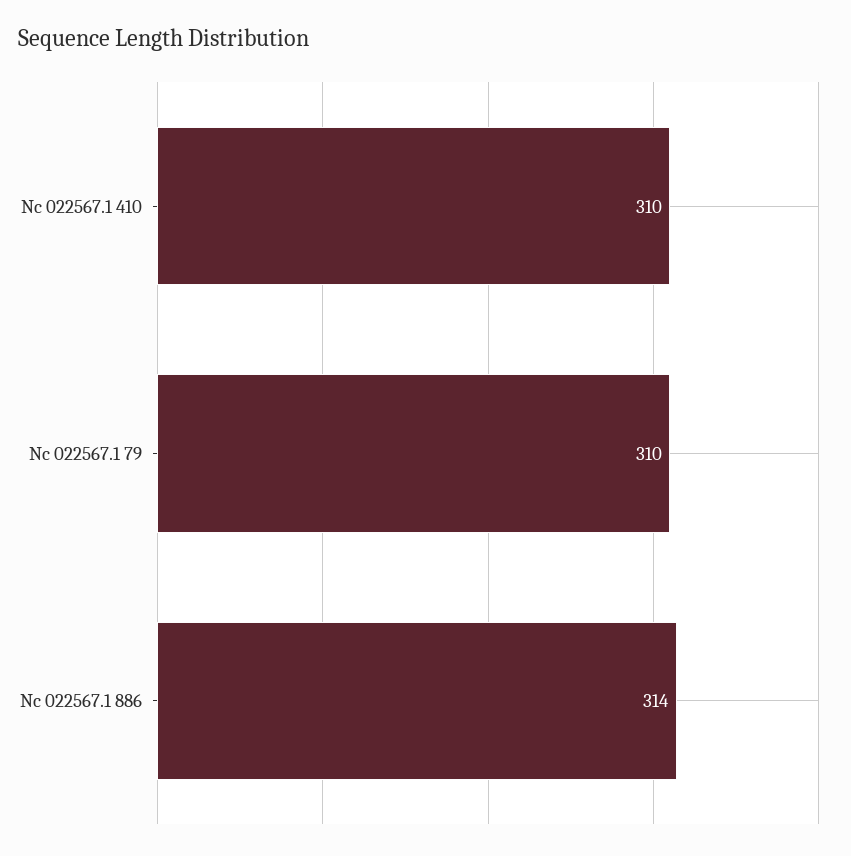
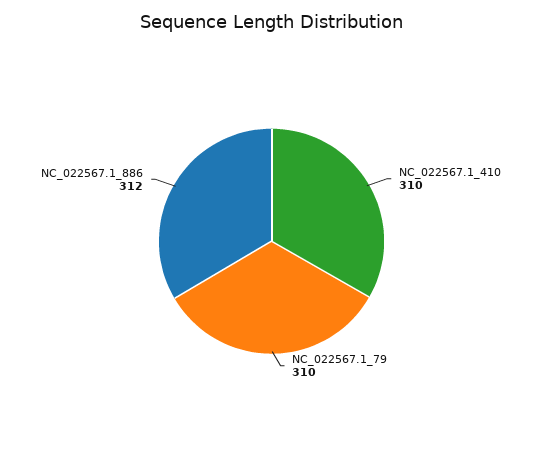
Nc 022567.1 886: 314 -> 312

